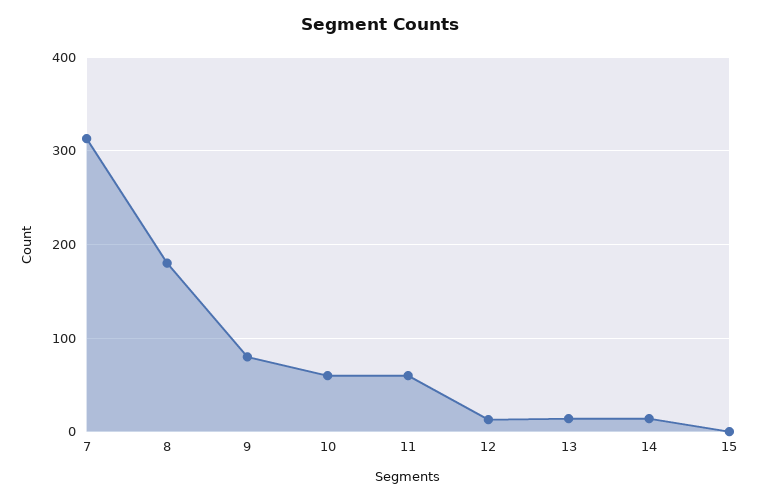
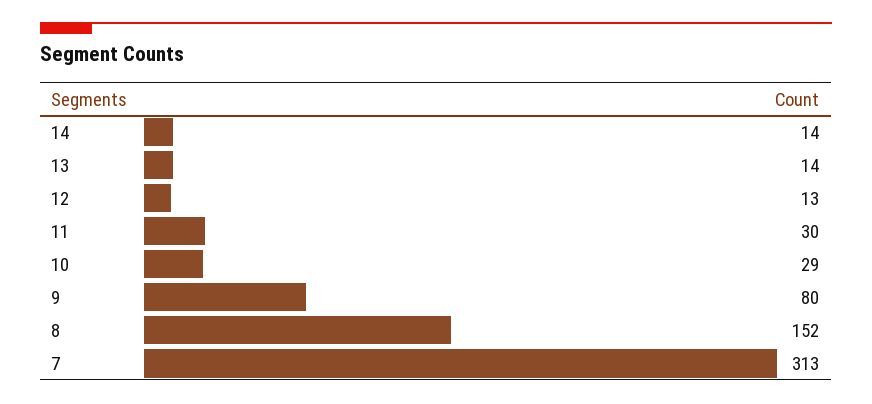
8: 180 -> 152
10: 60 -> 29
11: 60 -> 30
15: 0 -> none

